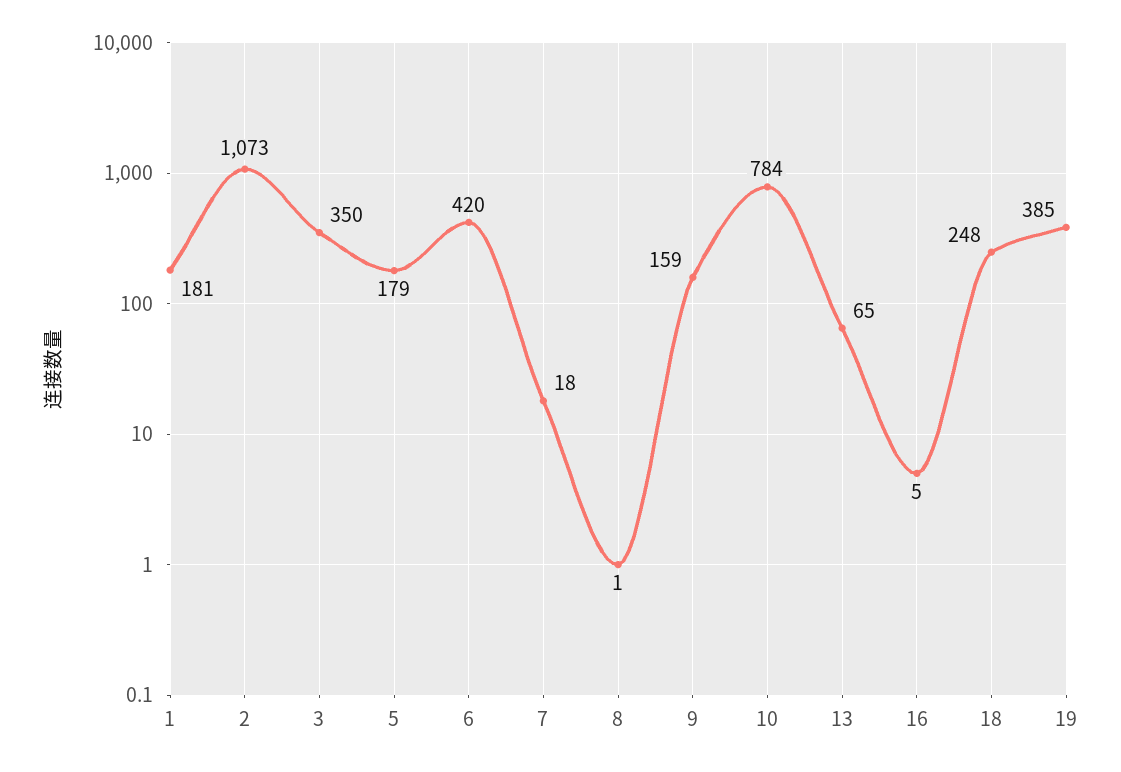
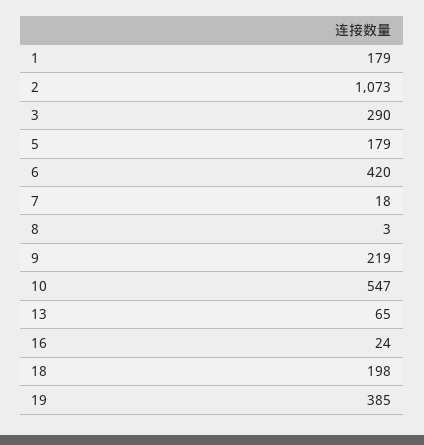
1: 181 -> 179
3: 350 -> 290
8: 1 -> 3
9: 159 -> 219
10: 784 -> 547
16: 5 -> 24
18: 248 -> 198

